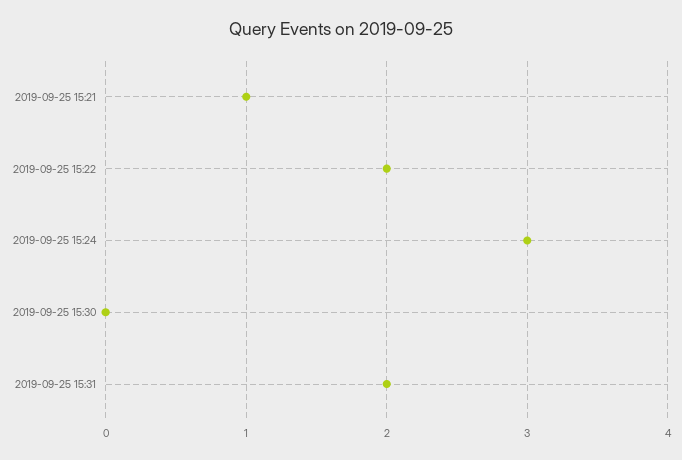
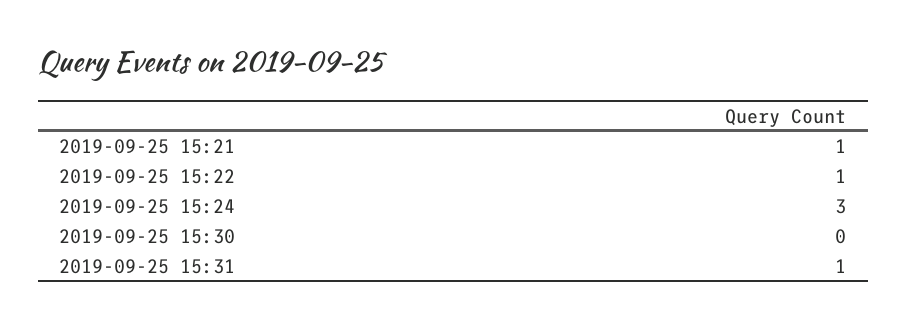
2019-09-25 15:22: 2 -> 1
2019-09-25 15:31: 2 -> 1

